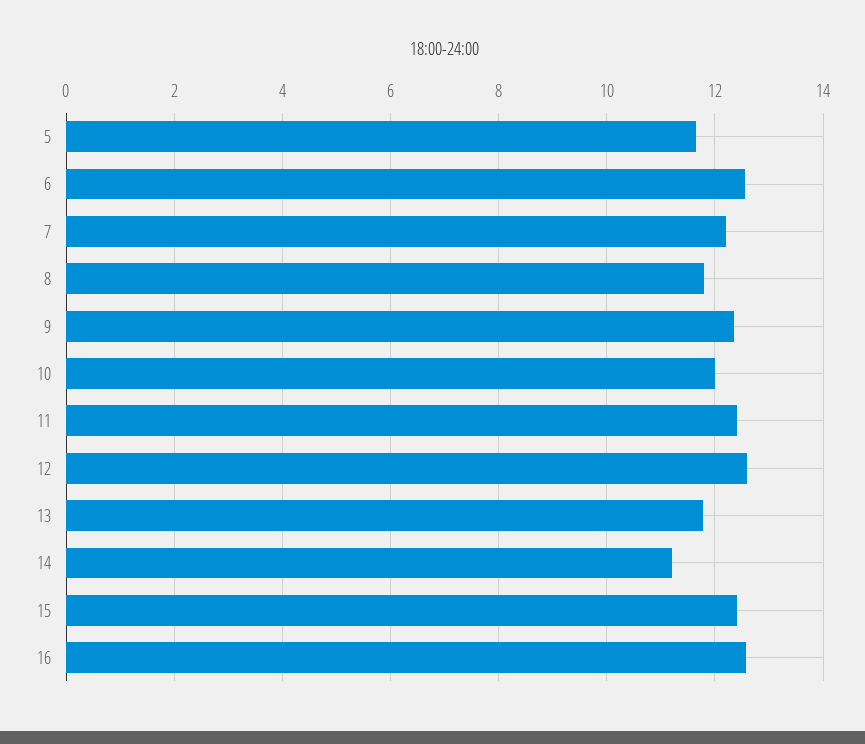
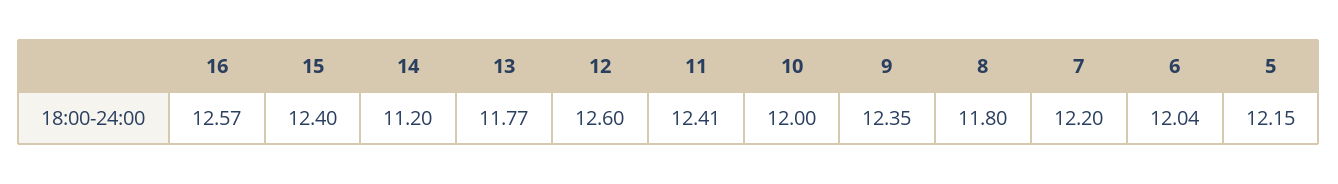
5: 11.6 -> 12.15
6: 12.6 -> 12.04

